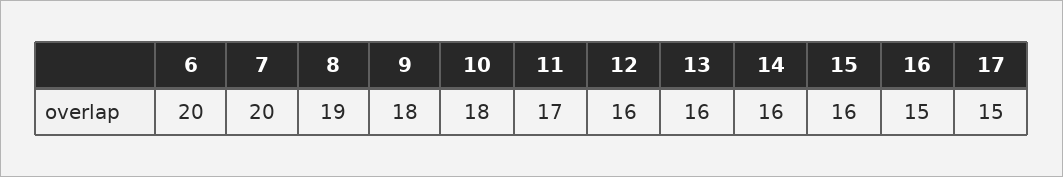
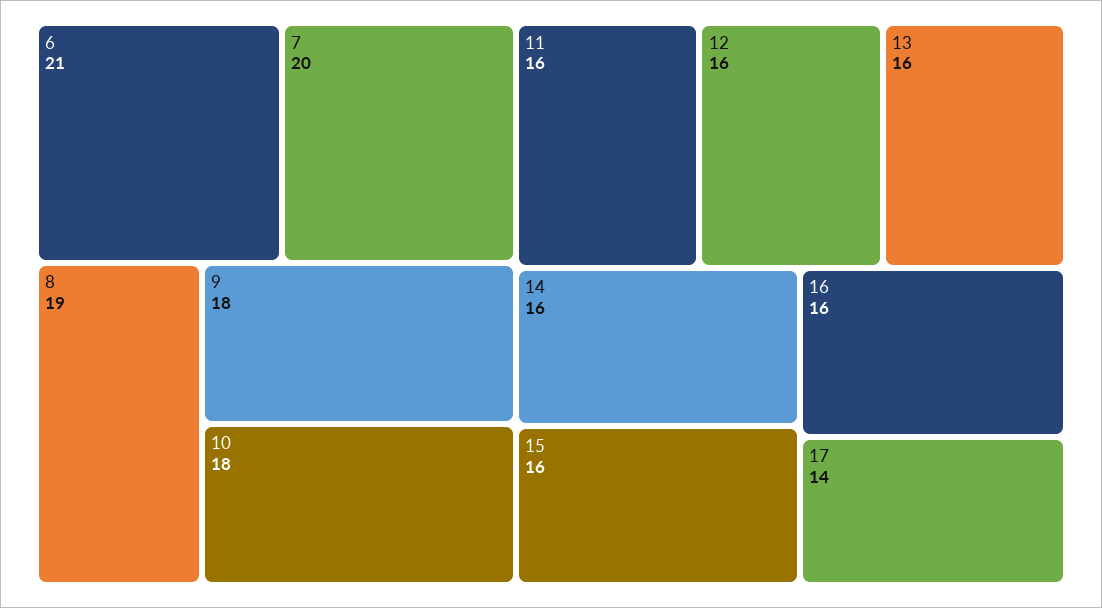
6: 20 -> 21
11: 17 -> 16
16: 15 -> 16
17: 15 -> 14

